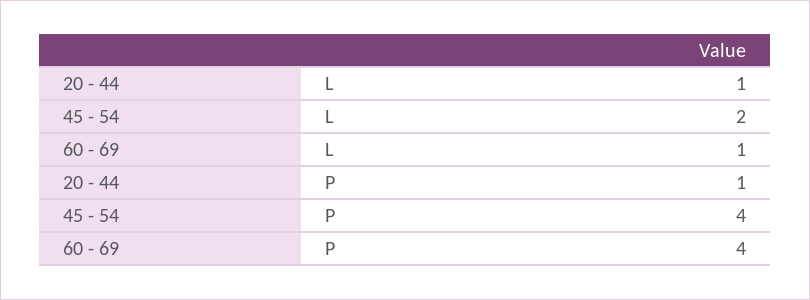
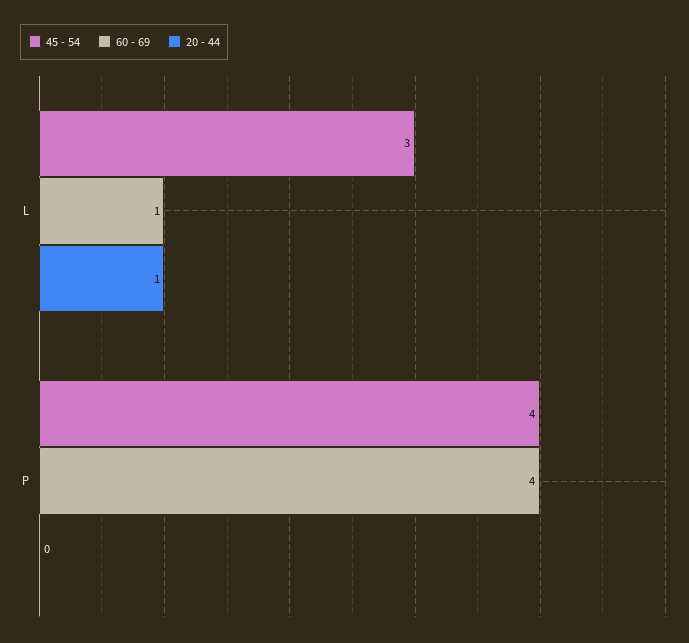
45 - 54, L: 2 -> 3
20 - 44, P: 1 -> 0

